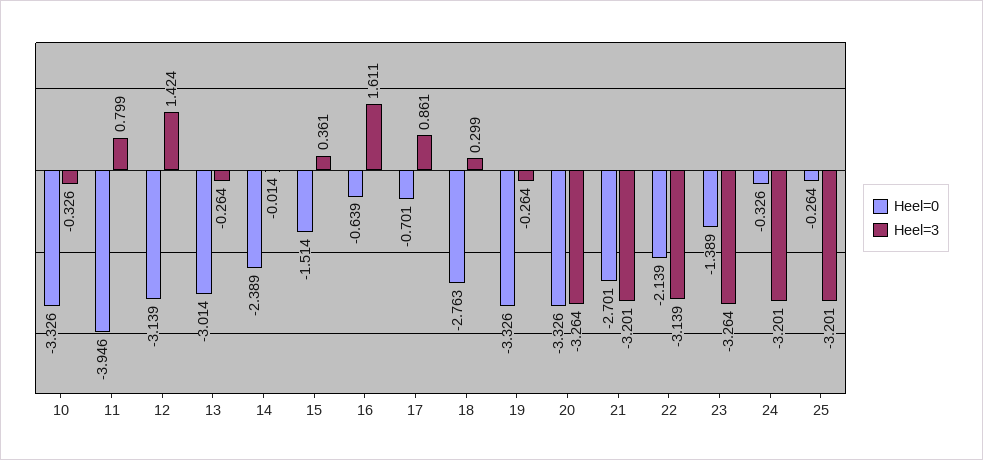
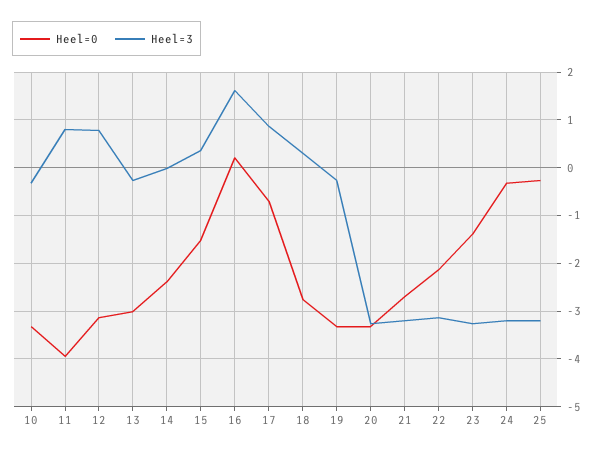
Heel=3, 12: 1.424 -> 0.8
Heel=0, 16: -0.639 -> 0.2

